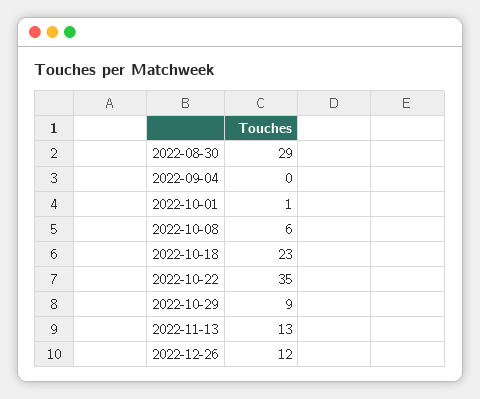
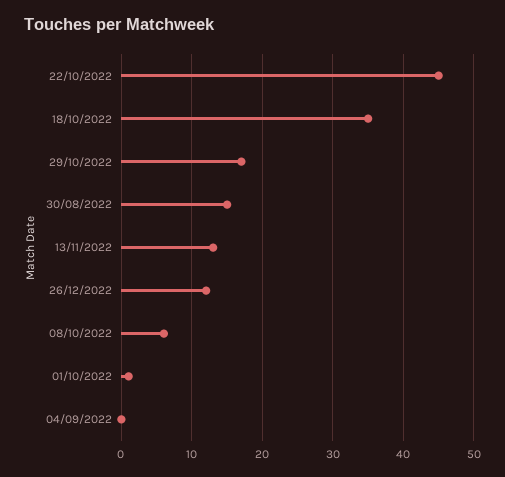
2022-08-30: 29 -> 15
2022-10-18: 23 -> 35
2022-10-22: 35 -> 45
2022-10-29: 9 -> 17

